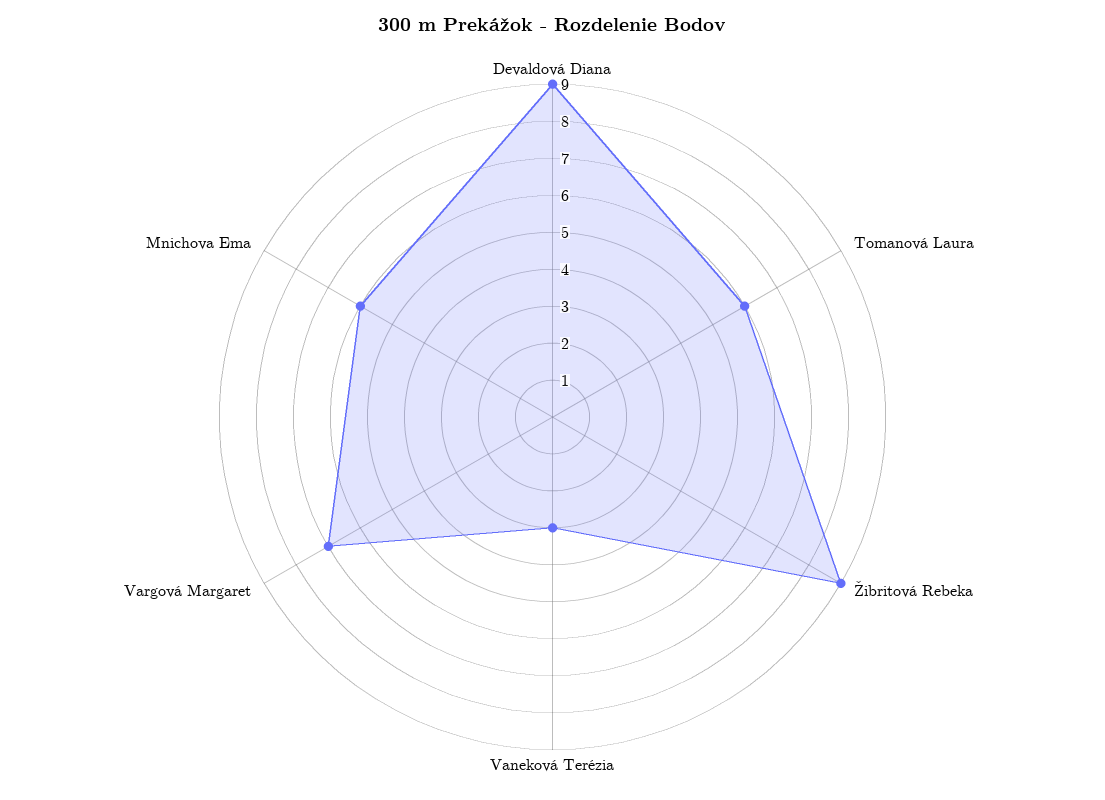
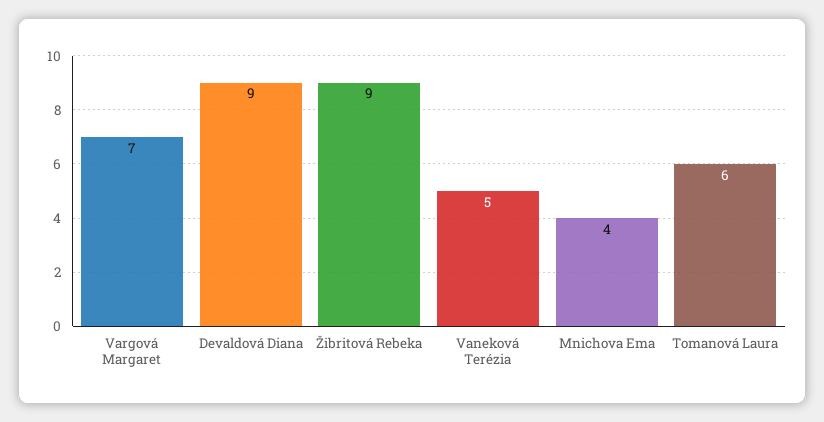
Vaneková Terézia: 3 -> 5
Mnichova Ema: 6 -> 4

